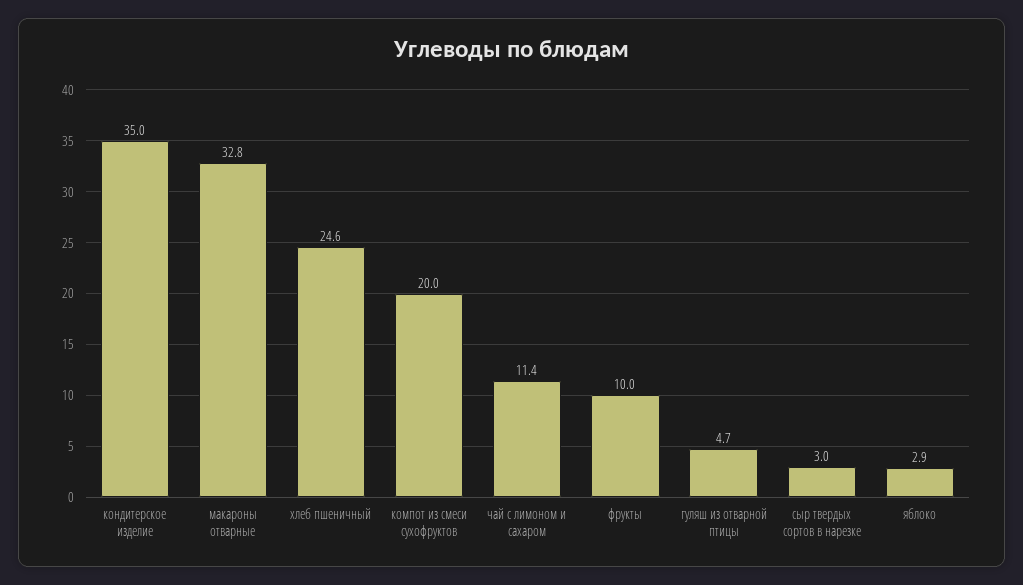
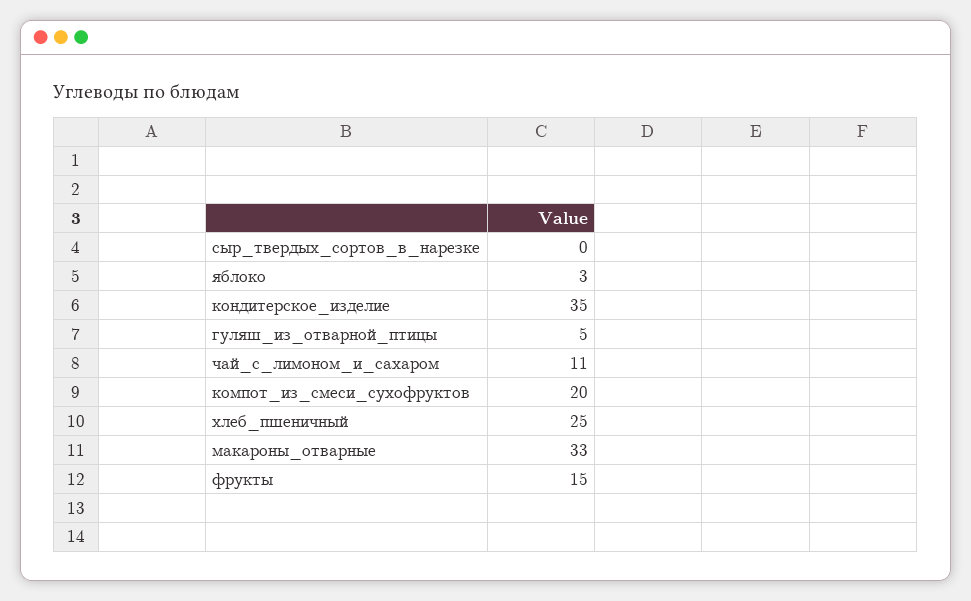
фрукты: 10 -> 15
сыр твердых сортов в нарезке: 3 -> 0

